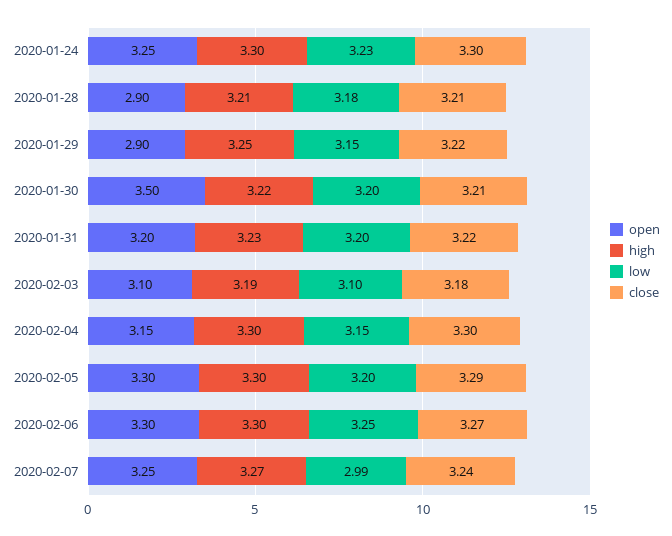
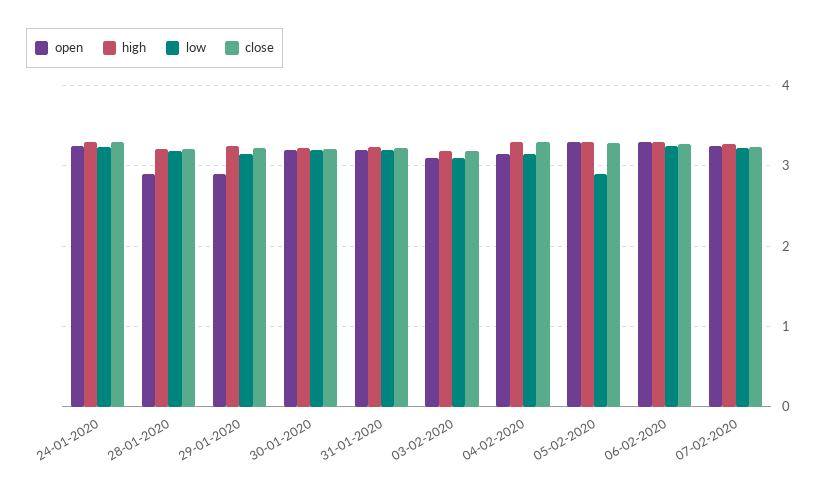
open, 2020-01-30: 3.5 -> 3.2
low, 2020-02-05: 3.2 -> 2.9
low, 2020-02-07: 2.99 -> 3.2

